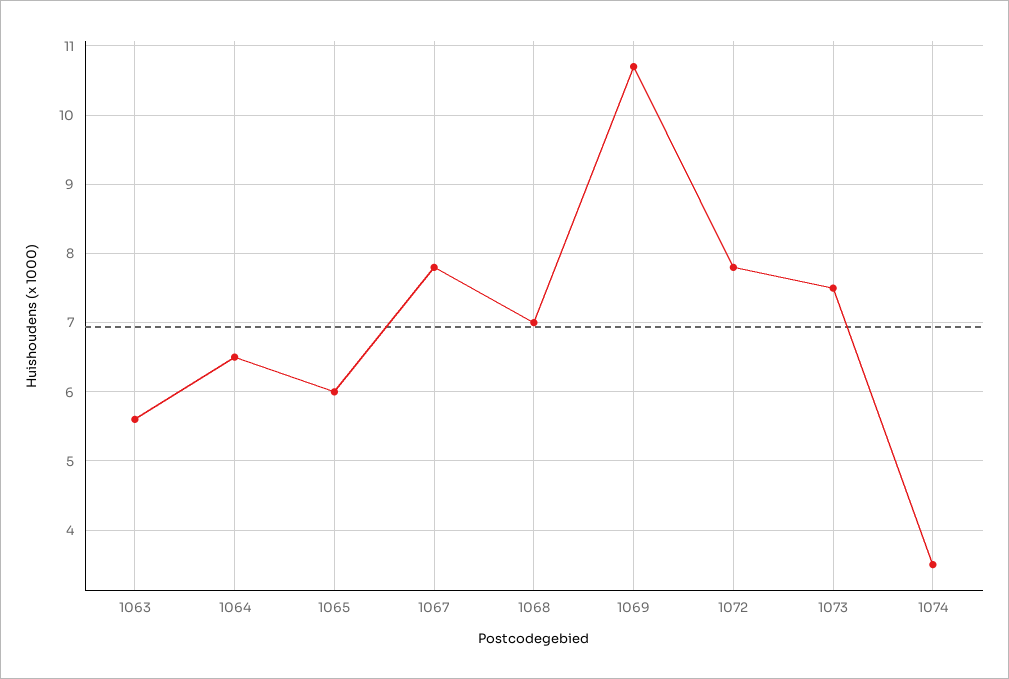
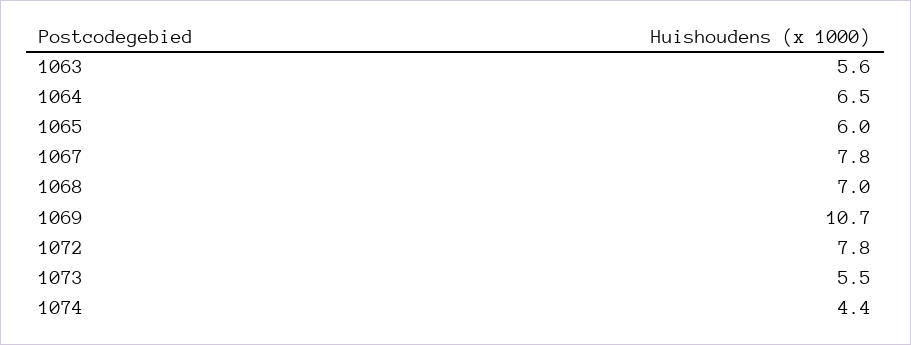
1073: 7.5 -> 5.5
1074: 3.5 -> 4.4

